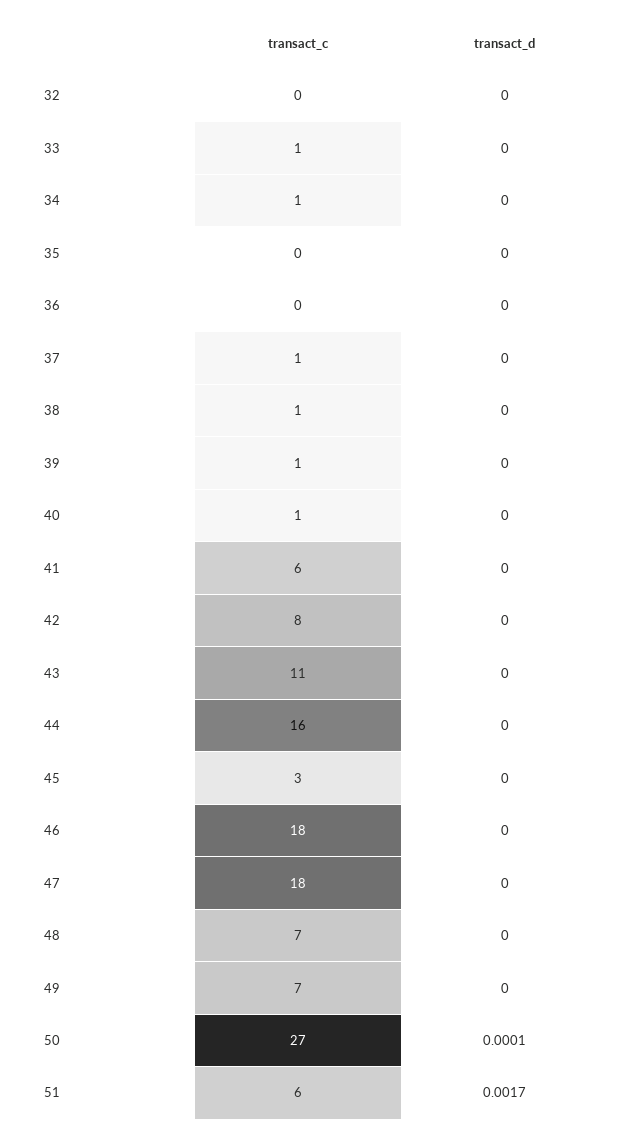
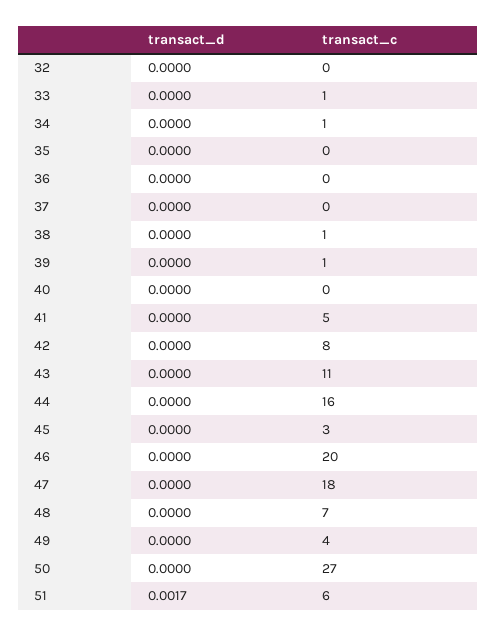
transact_c, 37: 1 -> 0
transact_c, 40: 1 -> 0
transact_c, 41: 6 -> 5
transact_c, 46: 18 -> 20
transact_c, 49: 7 -> 4
transact_d, 50: 0.0001 -> 0

